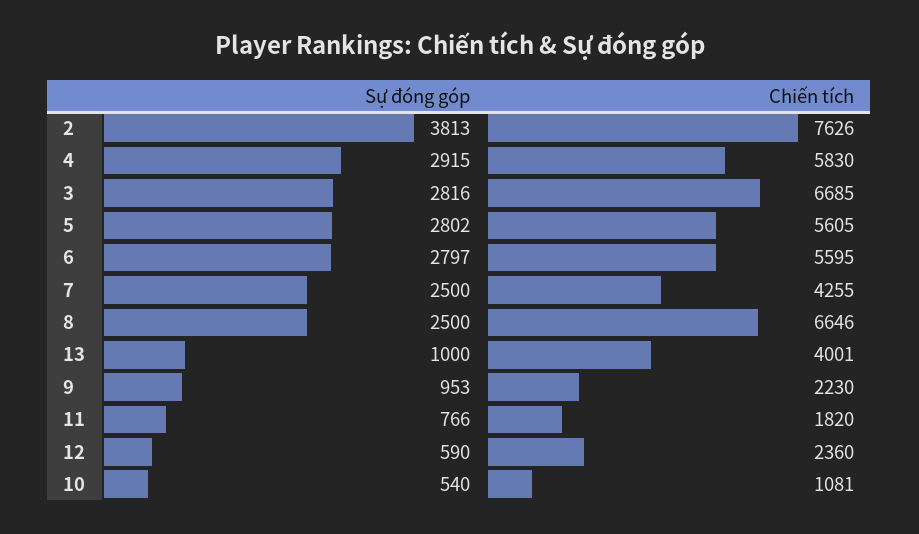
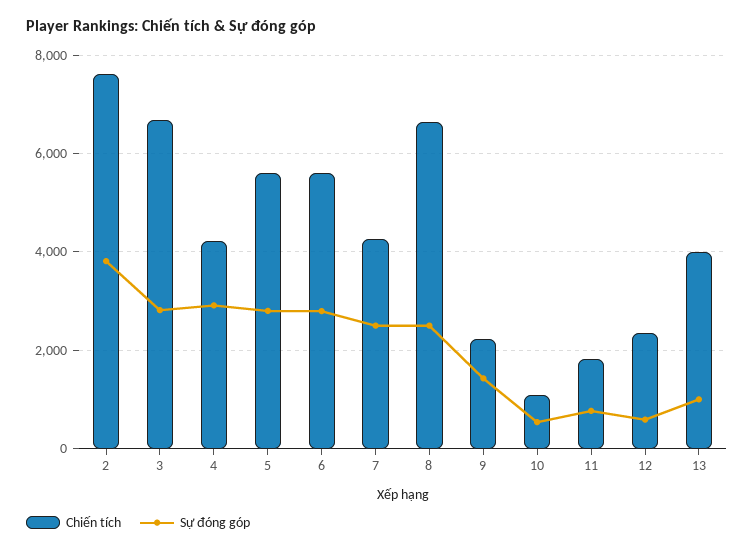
Chiến tích, 4: 5830 -> 4200
Sự đóng góp, 9: 953 -> 1400

